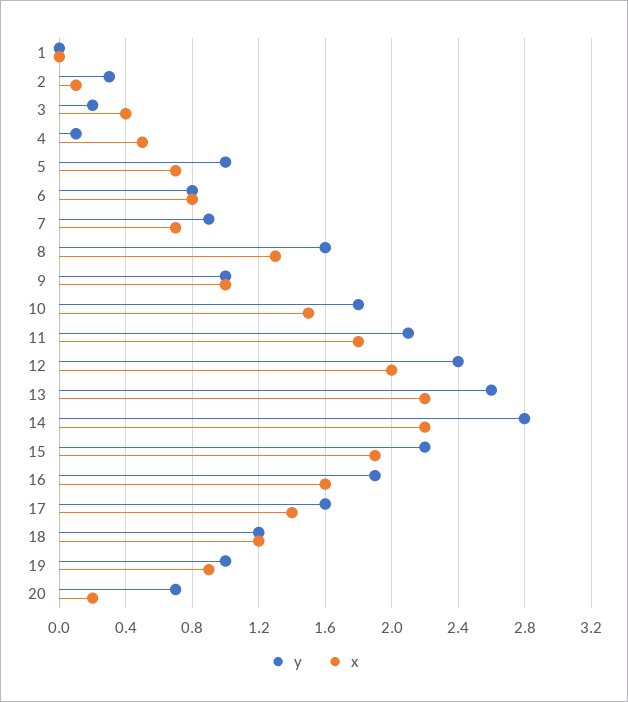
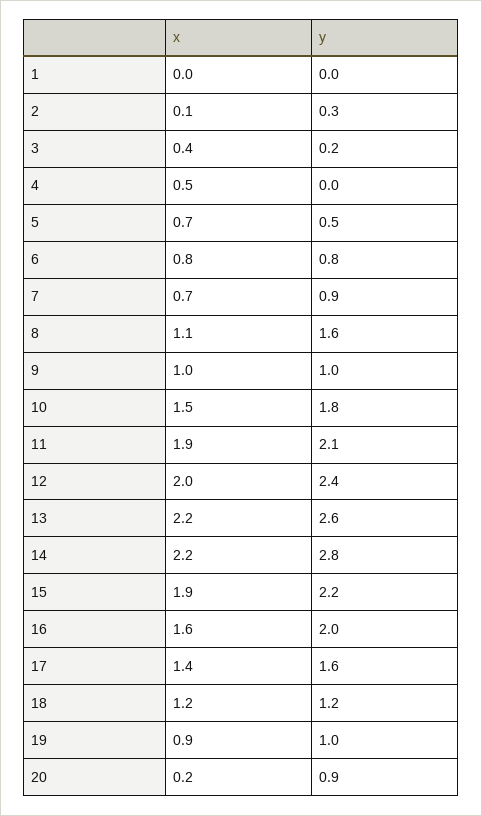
y, 4: 0.1 -> 0
y, 5: 1 -> 0.5
x, 8: 1.3 -> 1.1
x, 11: 1.8 -> 1.9
y, 16: 1.9 -> 2
y, 20: 0.7 -> 0.9

